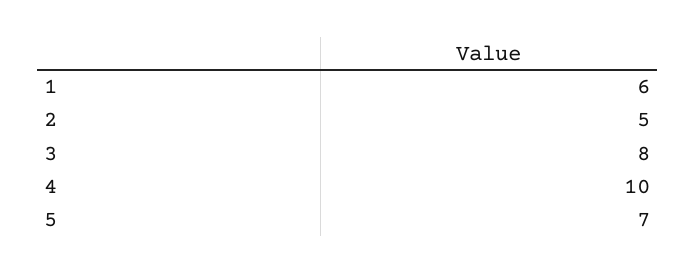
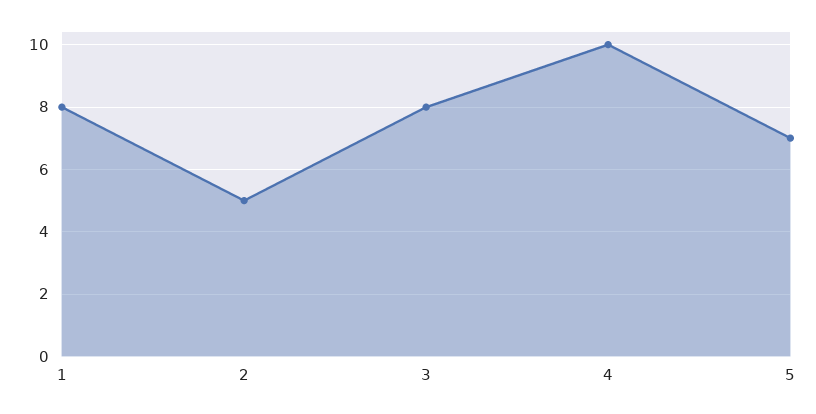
1: 6 -> 8

